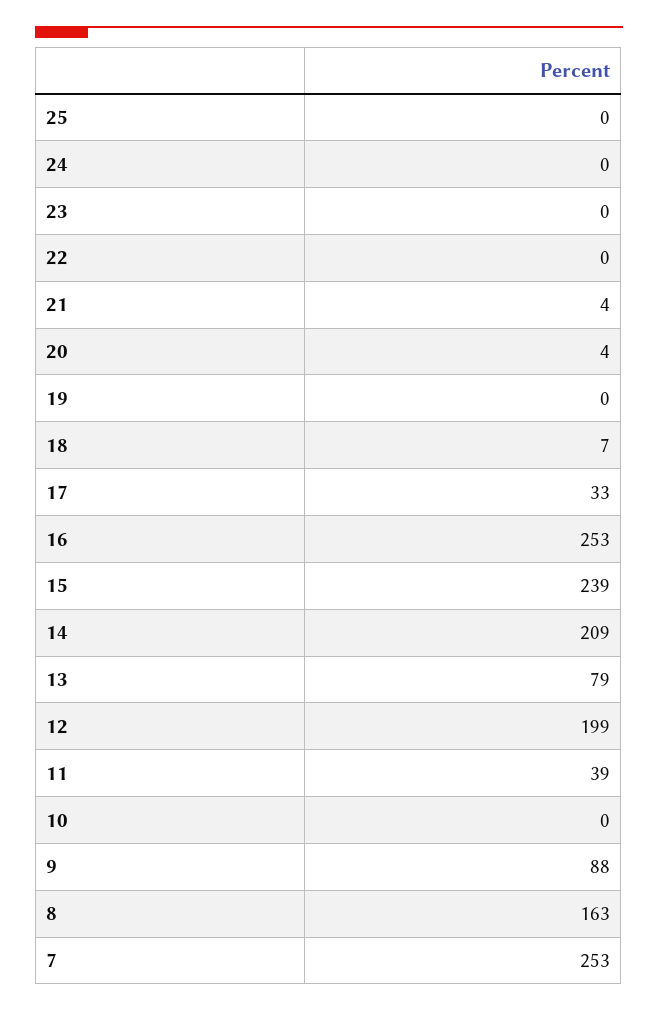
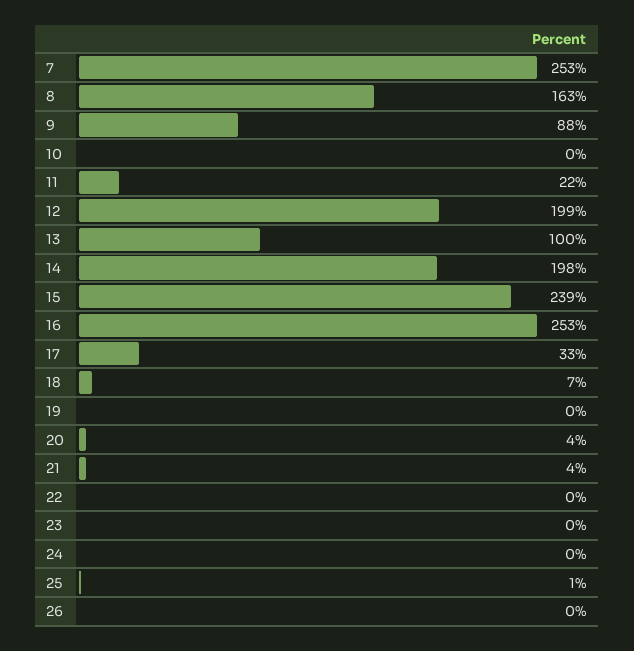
25: 0 -> 1
14: 209 -> 198
13: 79 -> 100
11: 39 -> 22
26: none -> 0

